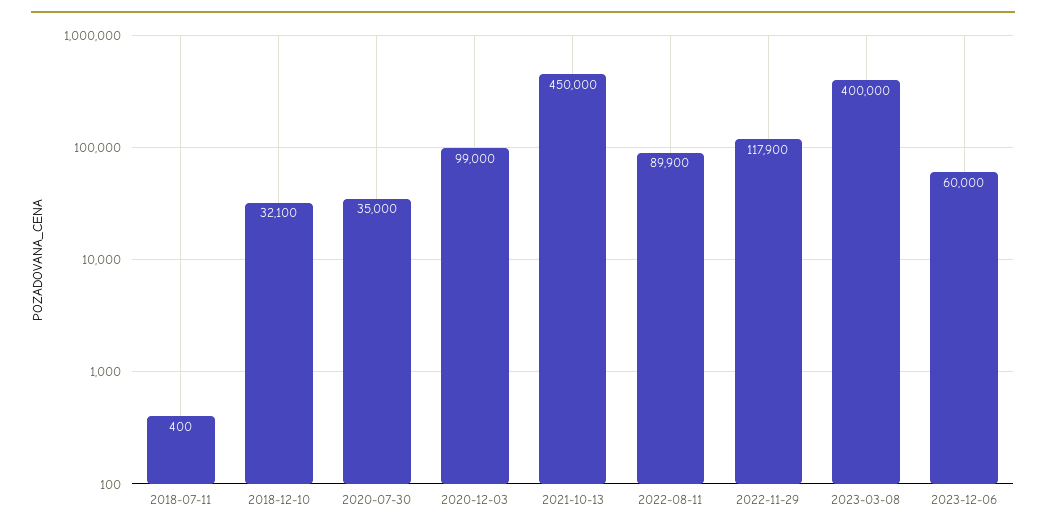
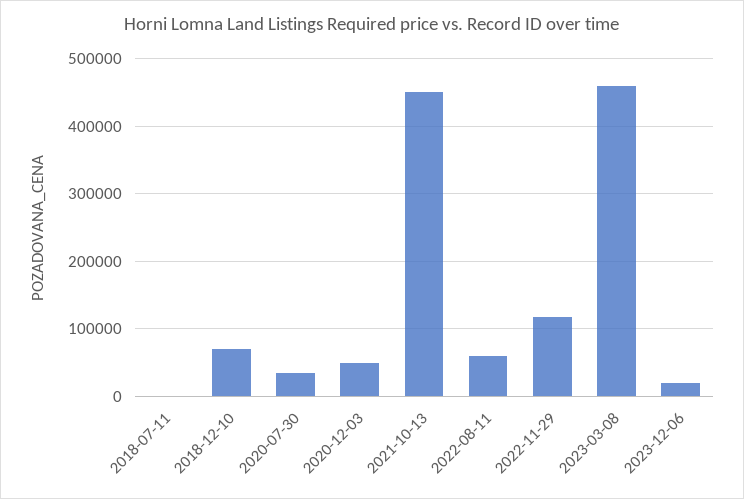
2018-12-10: 32100 -> 70000
2020-12-03: 99000 -> 50000
2022-08-11: 89900 -> 60000
2023-03-08: 400000 -> 460000
2023-12-06: 60000 -> 20000

